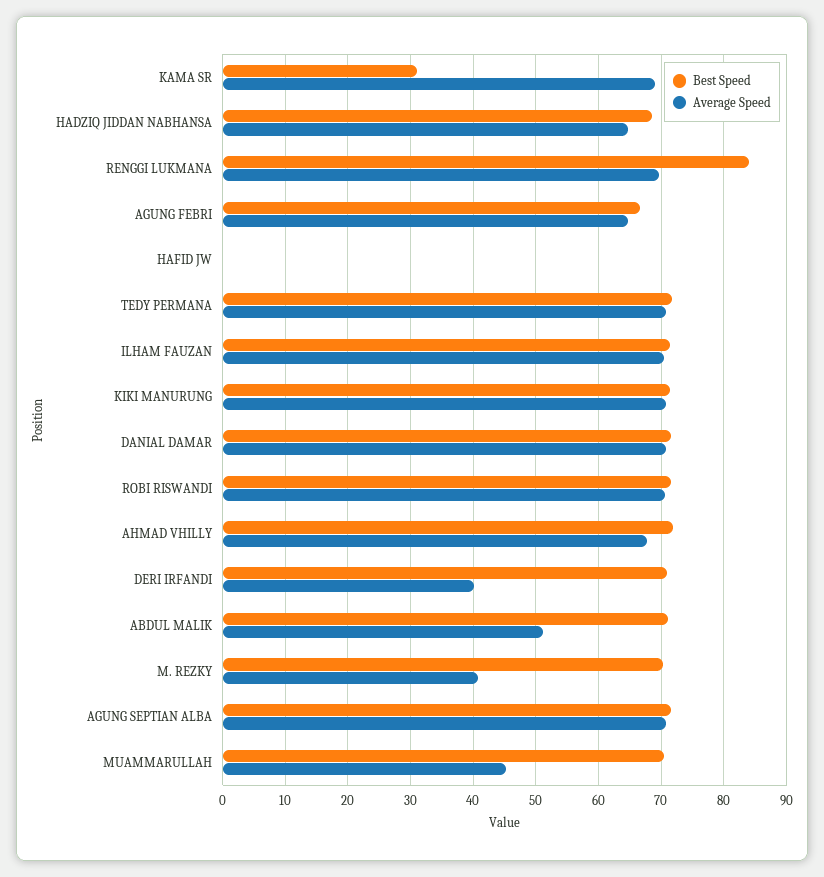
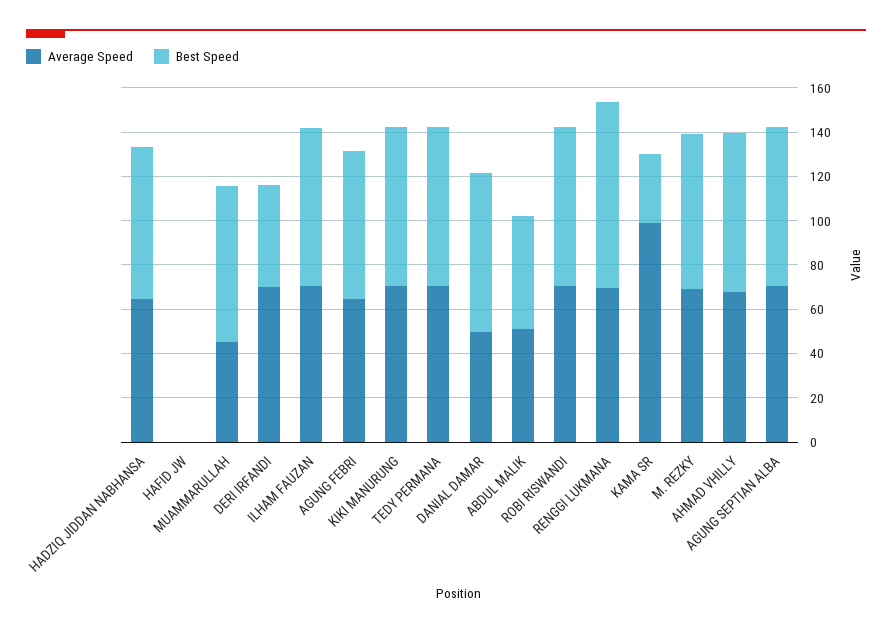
Average Speed, KAMA SR: 69 -> 100
Average Speed, DANIAL DAMAR: 71 -> 50
Best Speed, DERI IRFANDI: 71 -> 45
Average Speed, DERI IRFANDI: 40 -> 70
Best Speed, ABDUL MALIK: 71 -> 50
Average Speed, M. REZKY: 41 -> 70

